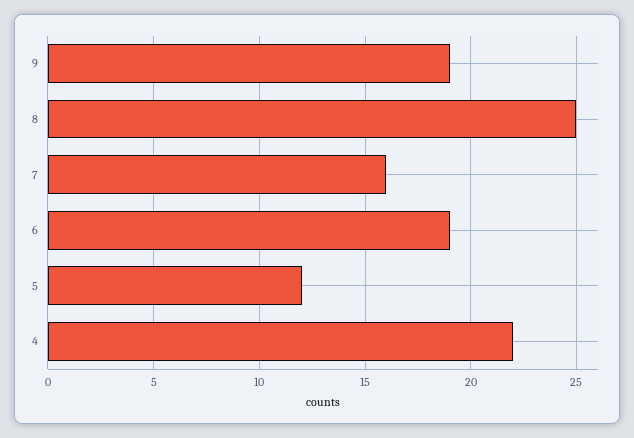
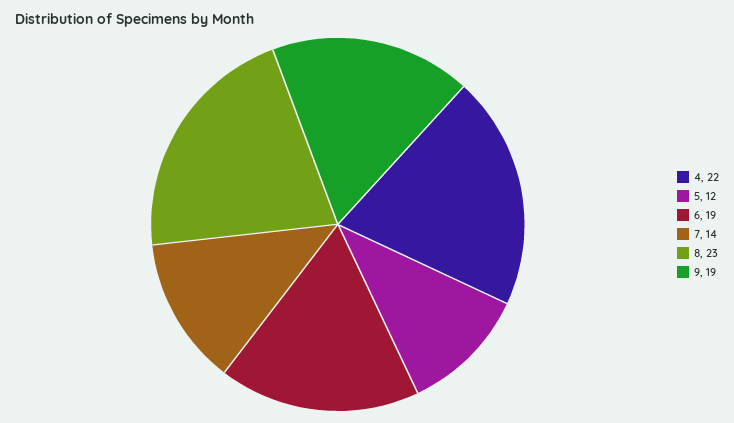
8: 25 -> 23
7: 16 -> 14

